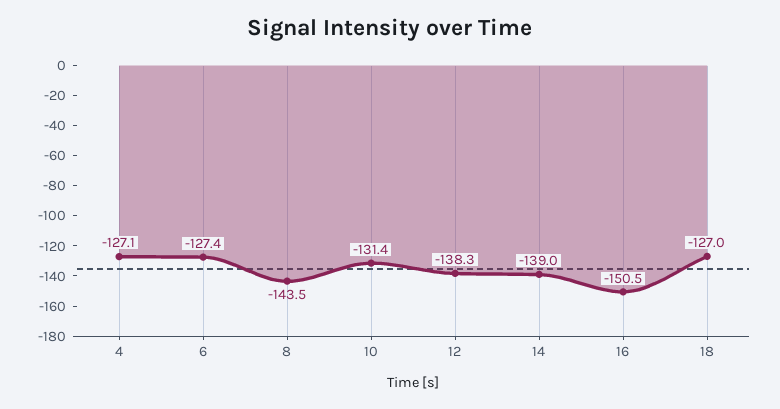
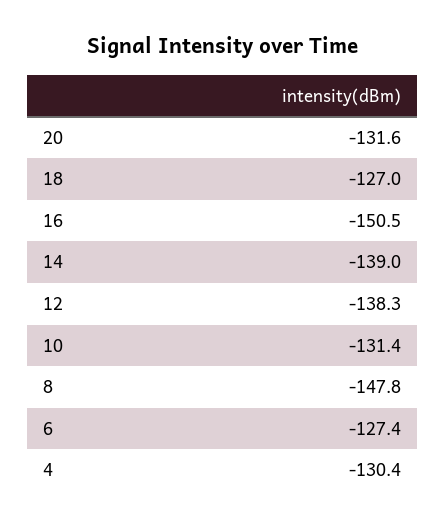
4: -127.1 -> -130.4
8: -143.5 -> -147.8
20: none -> -131.6

